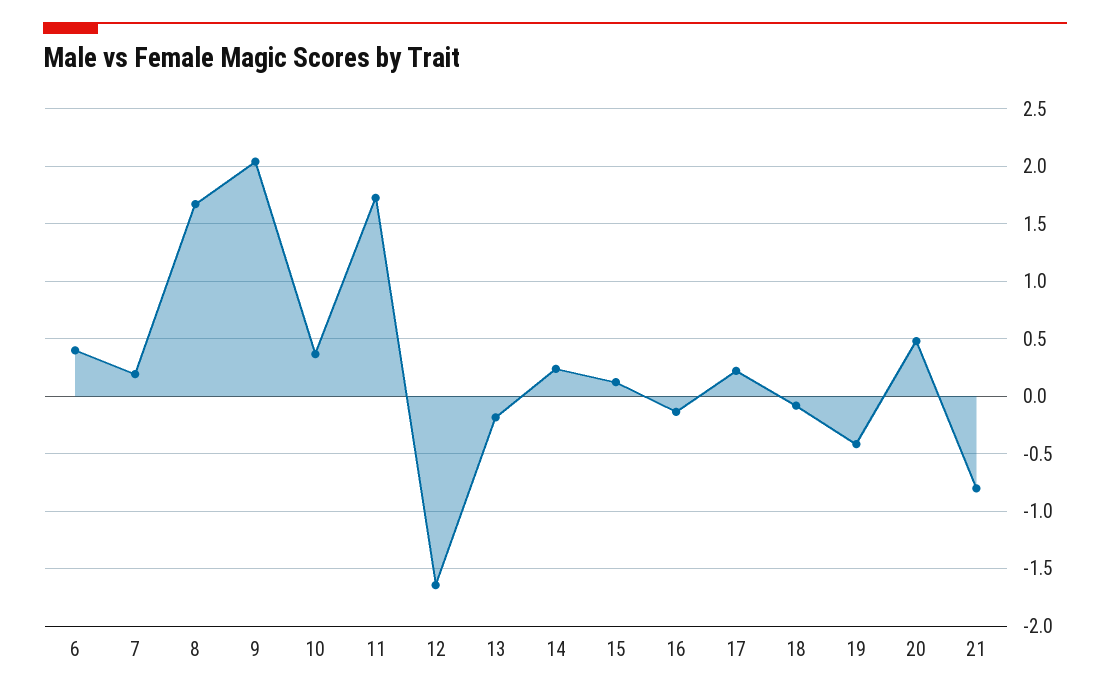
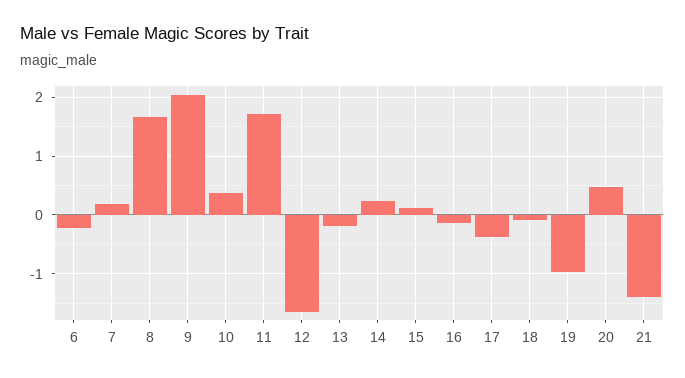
6: 0.4 -> -0.2
17: 0.2 -> -0.4
19: -0.4 -> -1
21: -0.8 -> -1.4

